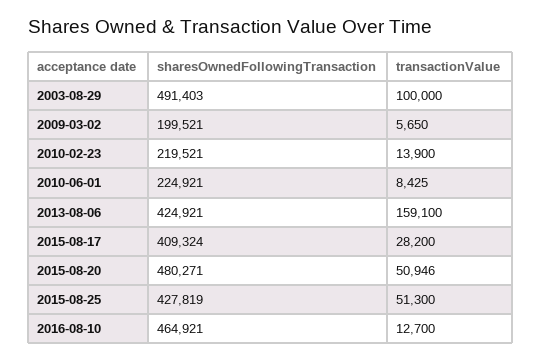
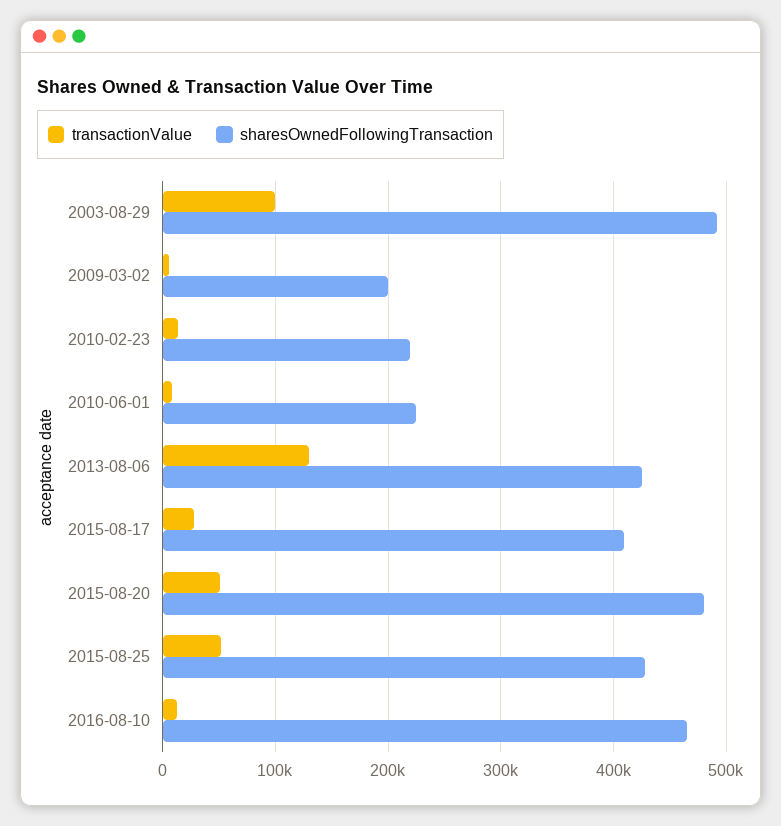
transactionValue, 2013-08-06: 159100 -> 130000

